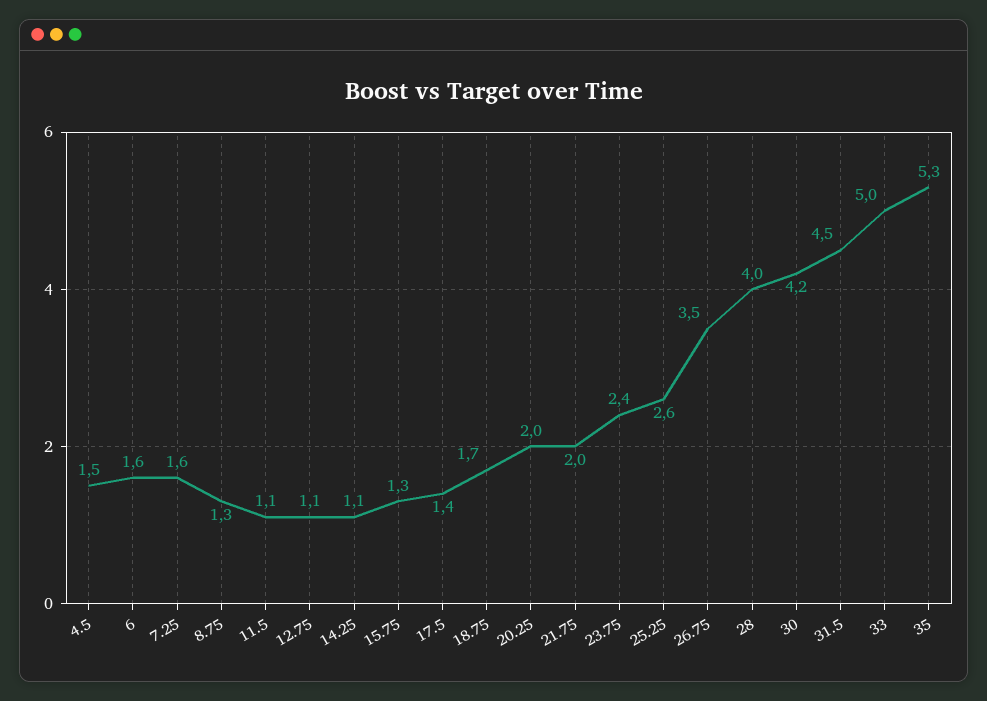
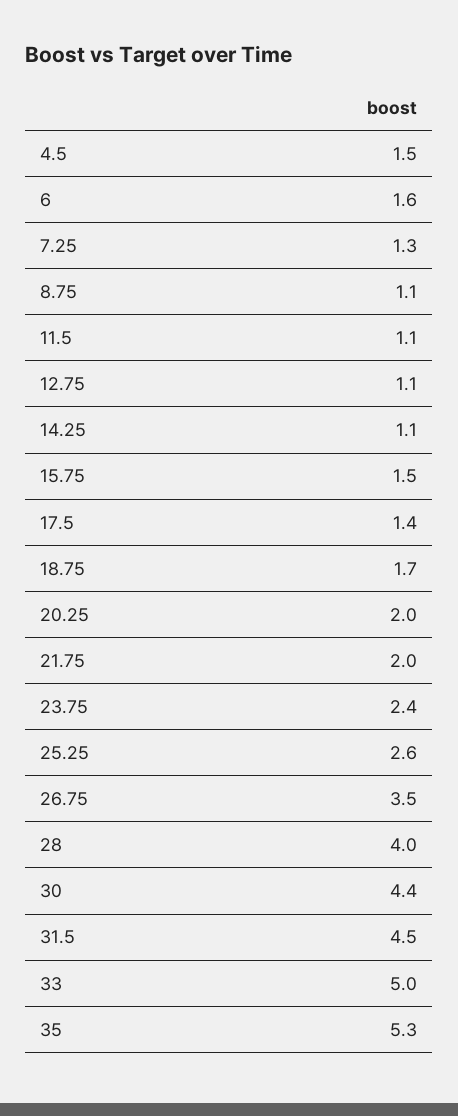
7.25: 1.6 -> 1.3
8.75: 1.3 -> 1.1
15.75: 1.3 -> 1.5
30: 4.2 -> 4.4

